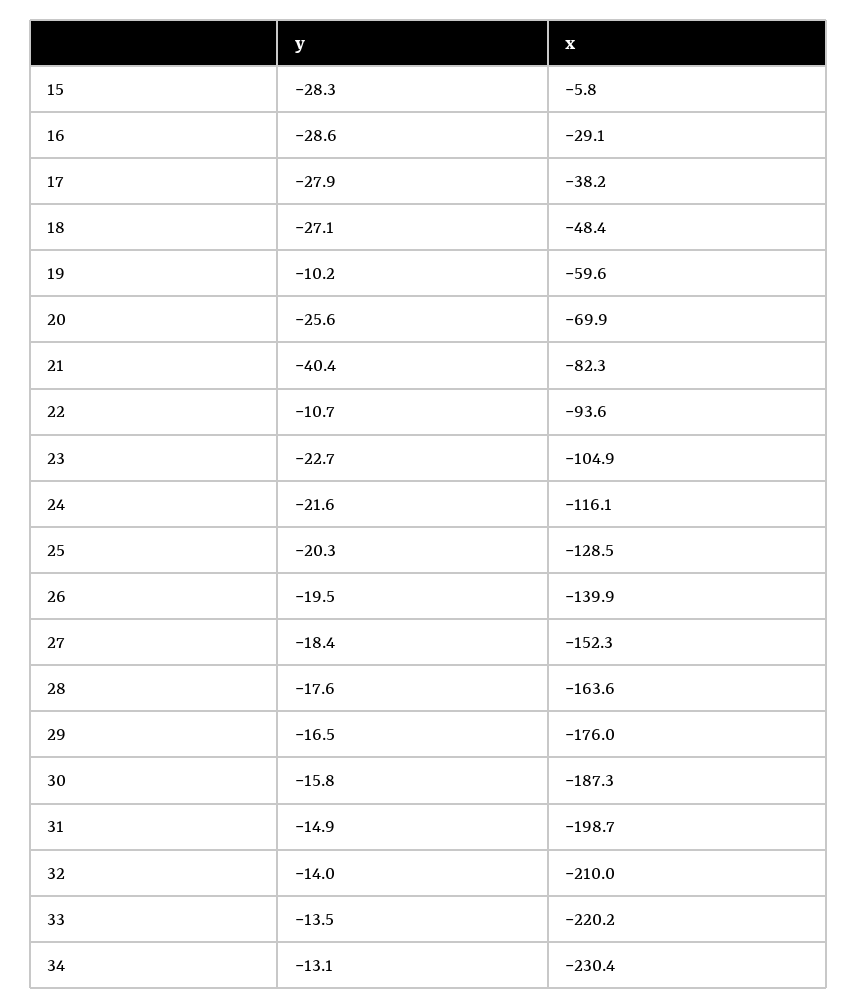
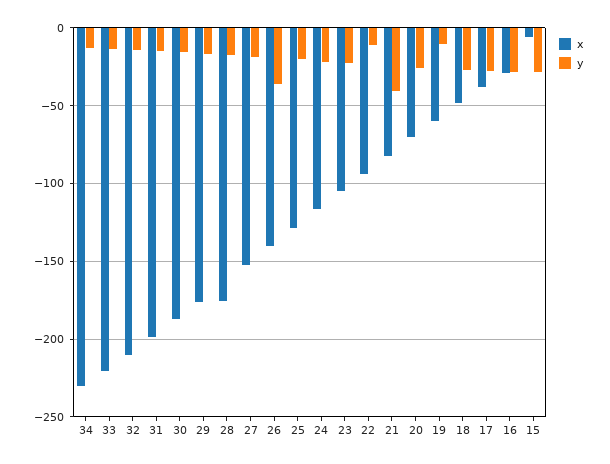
y, 26: -19.5 -> -35
x, 28: -163.6 -> -175

